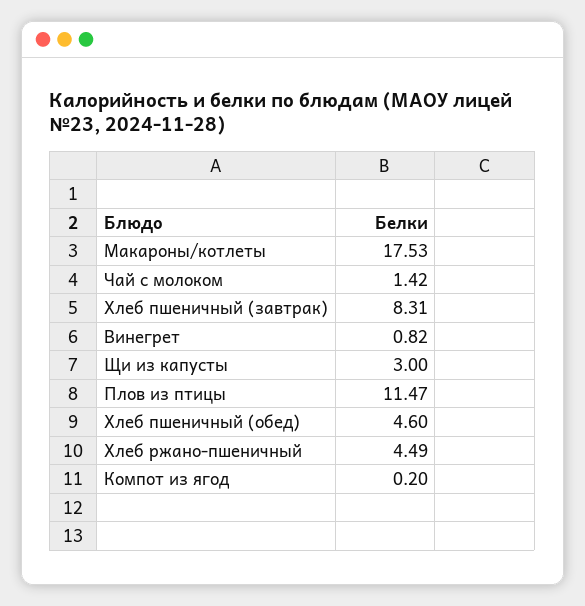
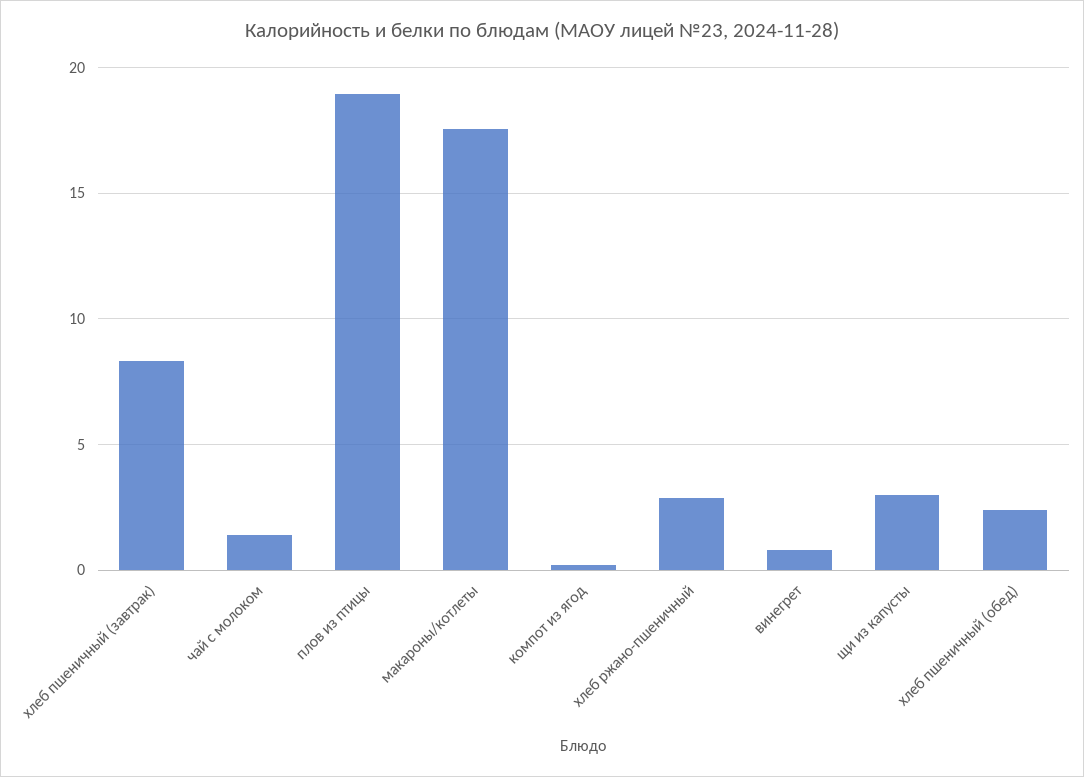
Плов из птицы: 11.47 -> 19
Хлеб пшеничный (обед): 4.6 -> 2.5
Хлеб ржано-пшеничный: 4.49 -> 3

